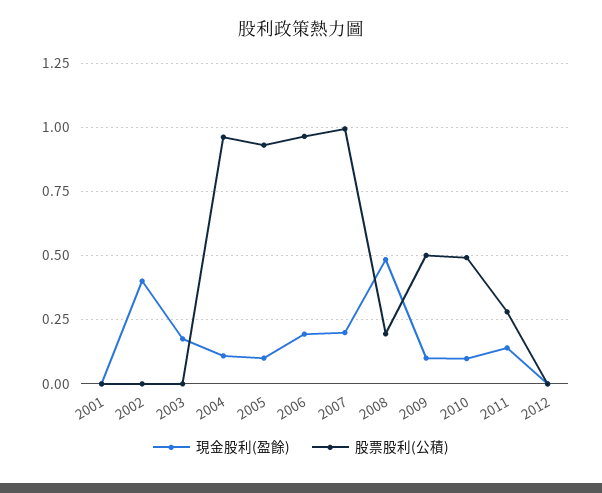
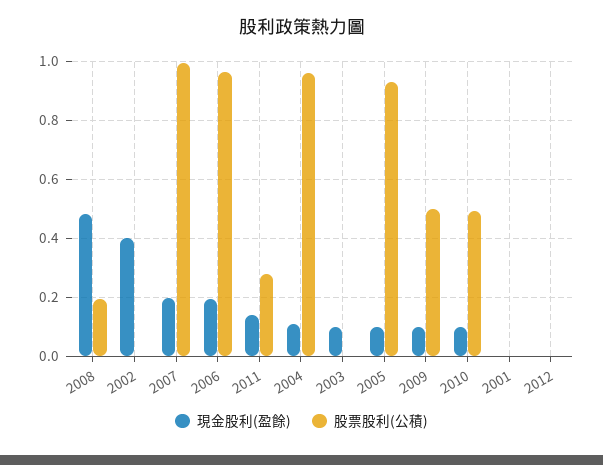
現金股利(盈餘), 2003: 0.175 -> 0.1

